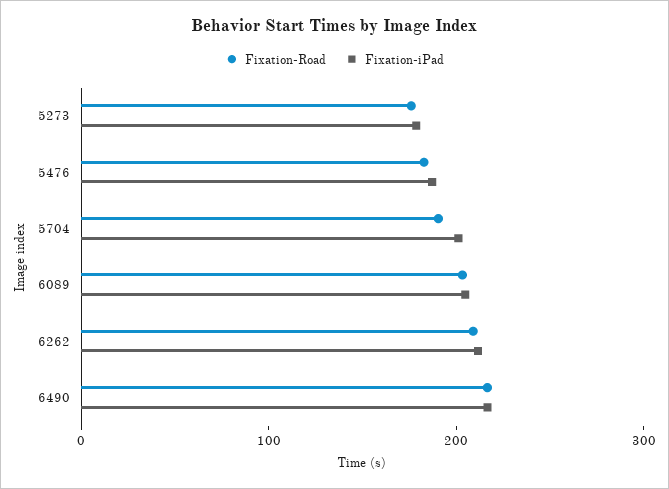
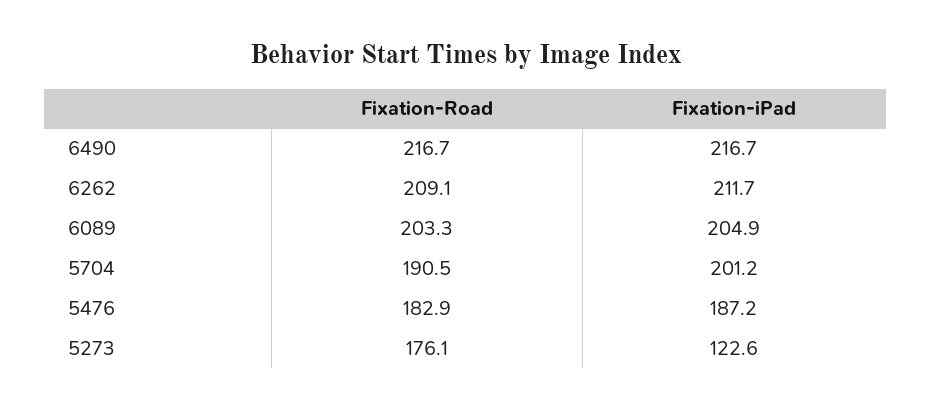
Fixation-iPad, 5273: 180 -> 122.6

